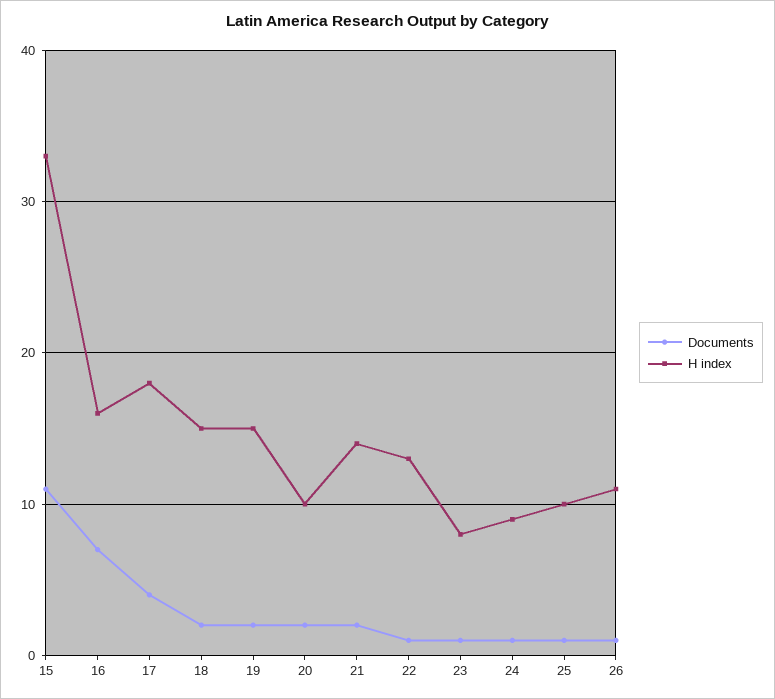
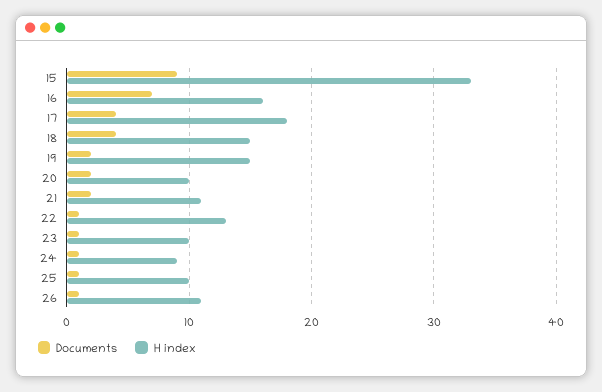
Documents, 15: 11 -> 9
Documents, 18: 2 -> 4
H index, 21: 14 -> 11
H index, 23: 8 -> 10

